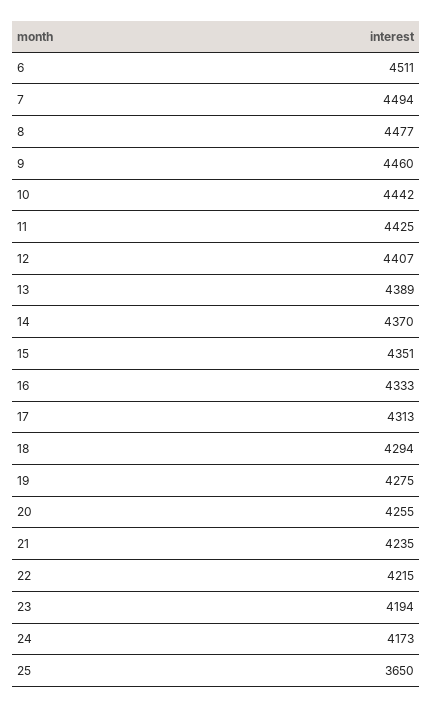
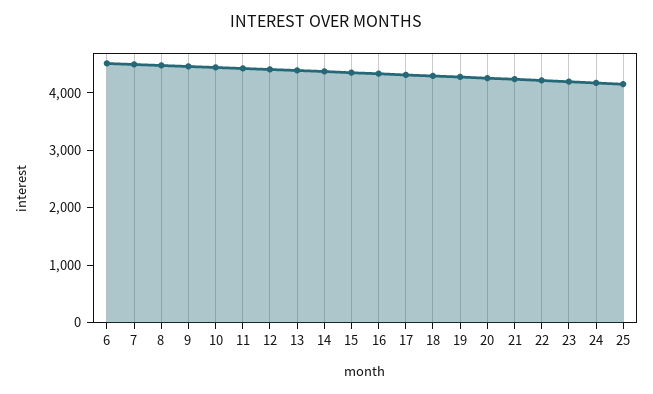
25: 3650 -> 4200

